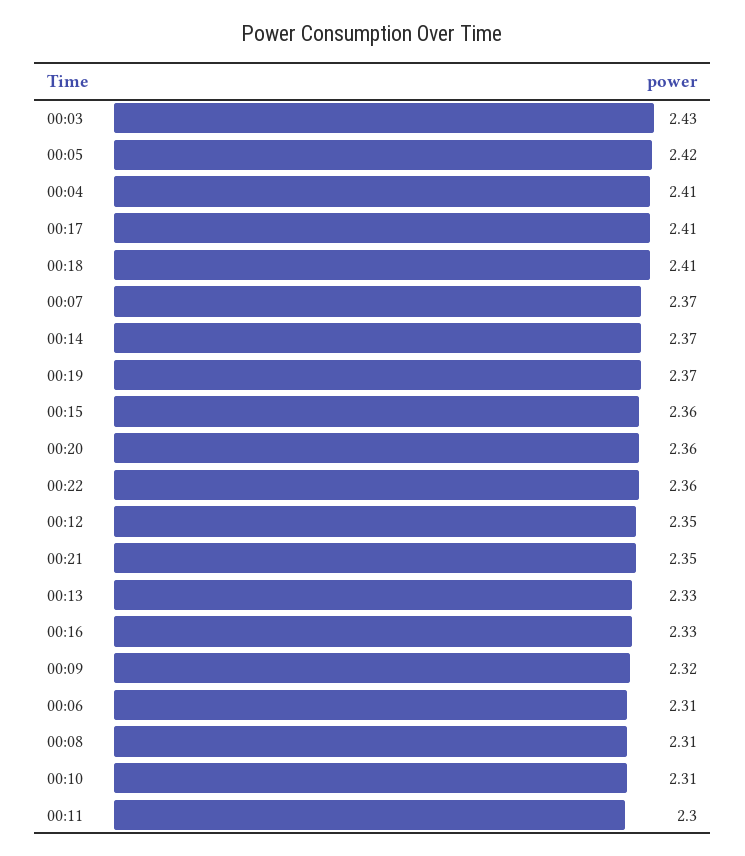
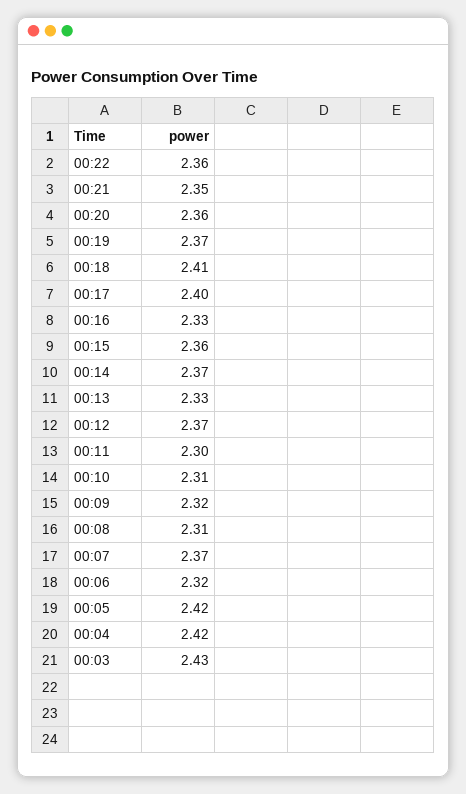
00:04: 2.41 -> 2.42
00:17: 2.41 -> 2.4
00:12: 2.35 -> 2.37
00:06: 2.31 -> 2.32

